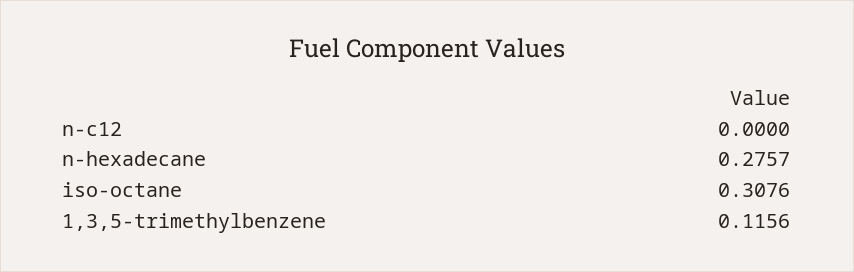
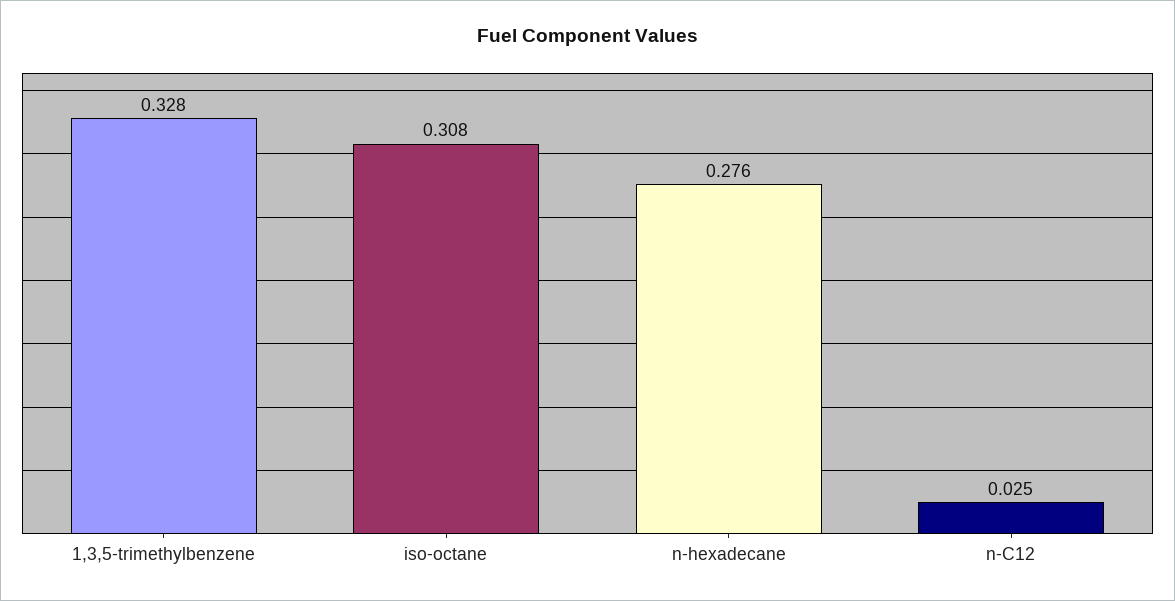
n-c12: 0 -> 0.025
1,3,5-trimethylbenzene: 0.1156 -> 0.328

